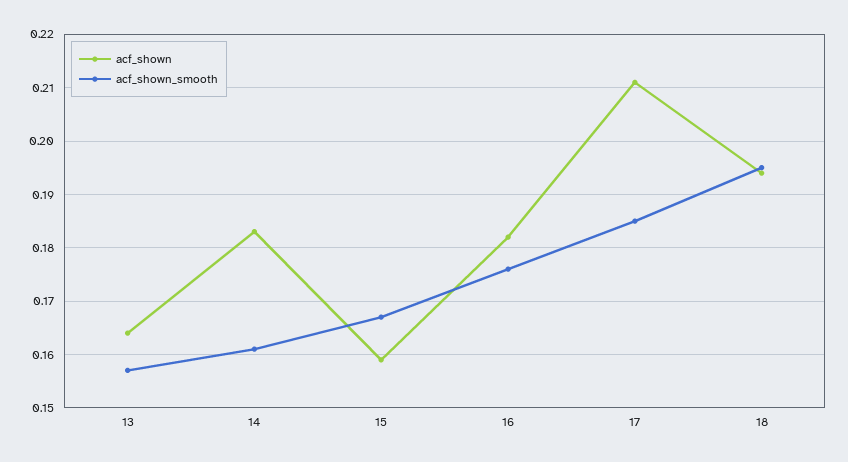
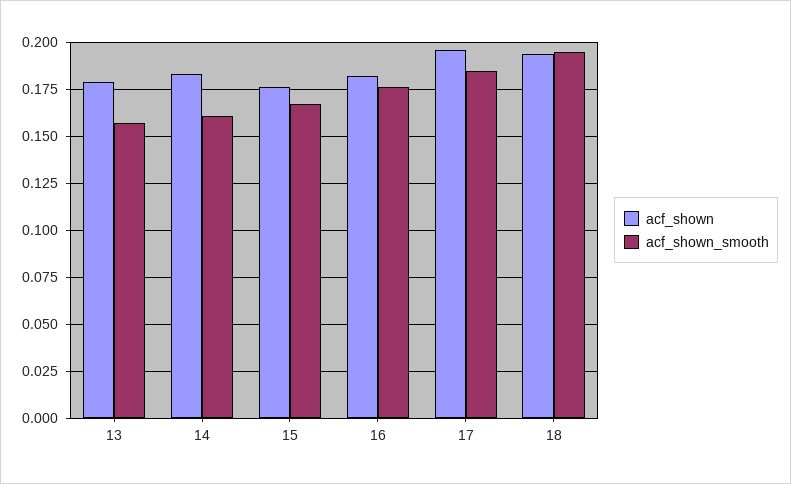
acf_shown, 13: 0.165 -> 0.18
acf_shown, 15: 0.16 -> 0.175
acf_shown, 17: 0.21 -> 0.195

